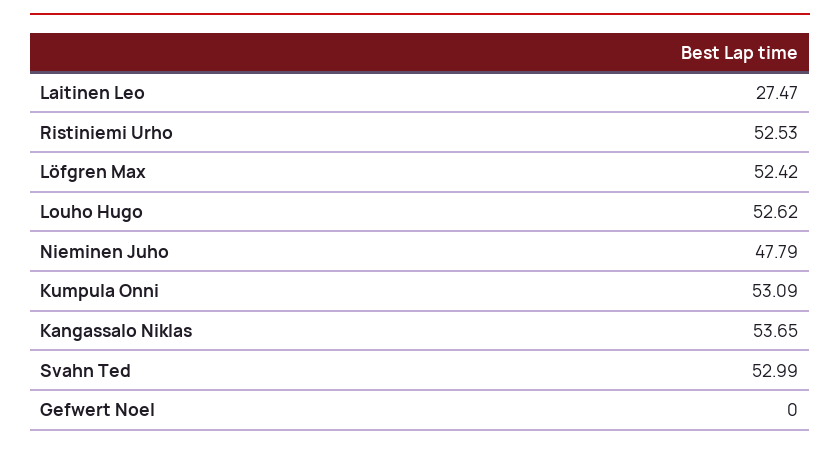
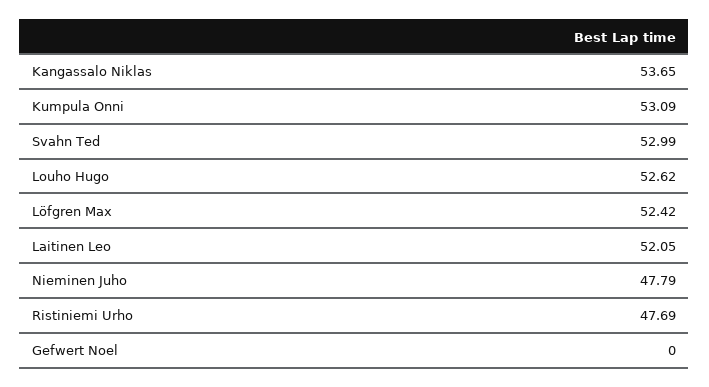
Laitinen Leo: 27.47 -> 52.05
Ristiniemi Urho: 52.53 -> 47.69

